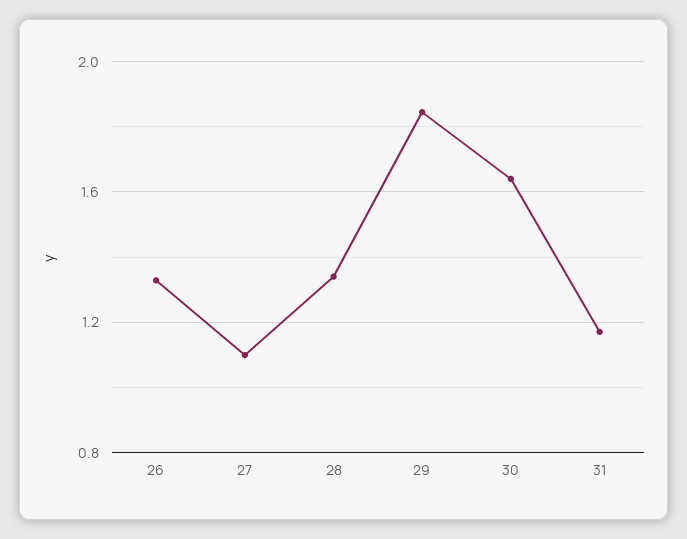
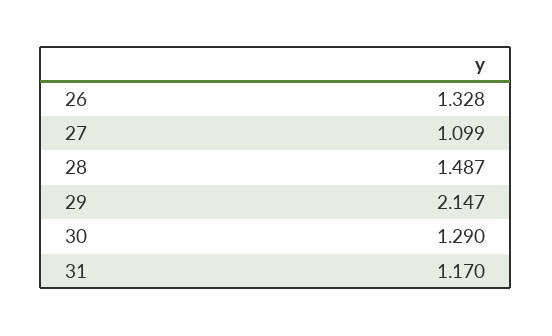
28: 1.35 -> 1.487
29: 1.85 -> 2.147
30: 1.65 -> 1.29

